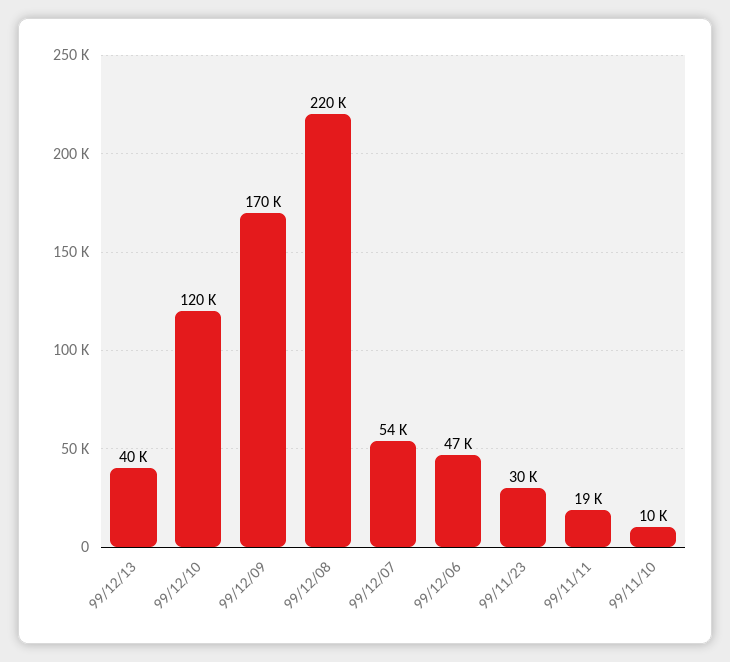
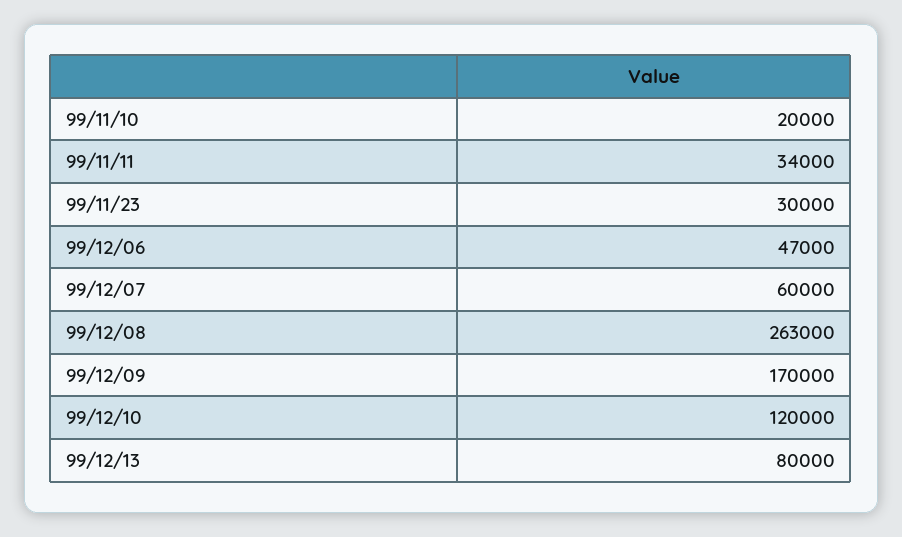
99/12/13: 40000 -> 80000
99/12/08: 220000 -> 263000
99/12/07: 54000 -> 60000
99/11/11: 19000 -> 34000
99/11/10: 10000 -> 20000

